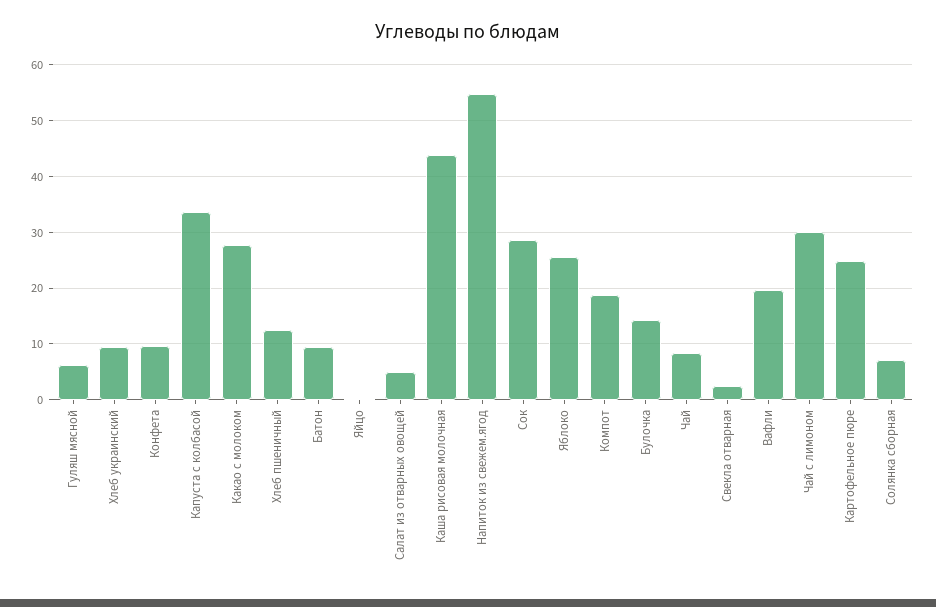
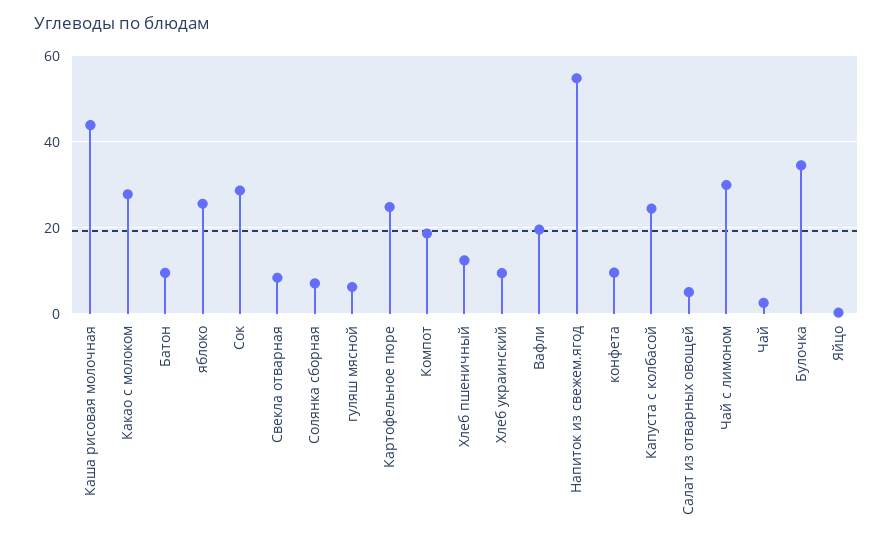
Капуста с колбасой: 34 -> 24
Булочка: 14 -> 34
Чай: 8 -> 2
Свекла отварная: 2 -> 8

